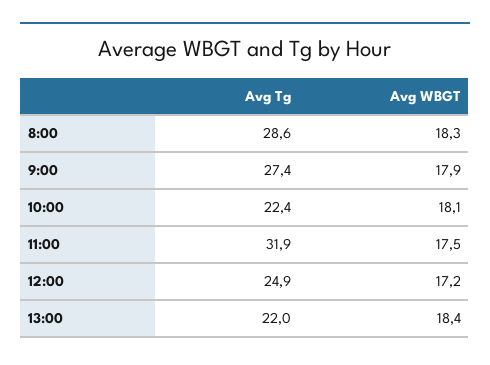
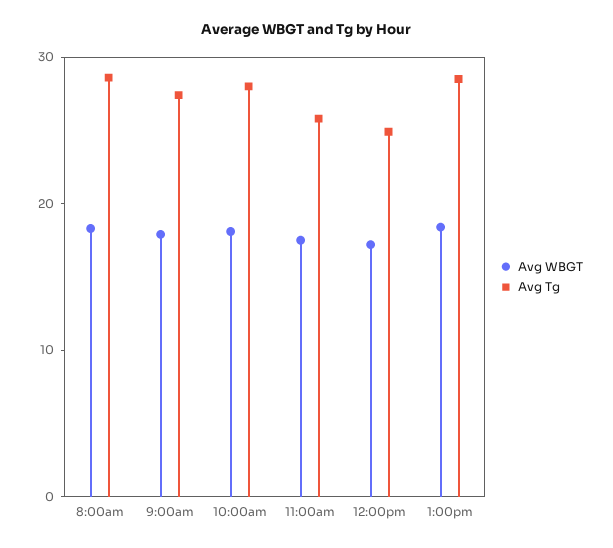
Avg Tg, 10:00: 22.4 -> 28
Avg Tg, 11:00: 31.9 -> 26
Avg Tg, 13:00: 22 -> 28

